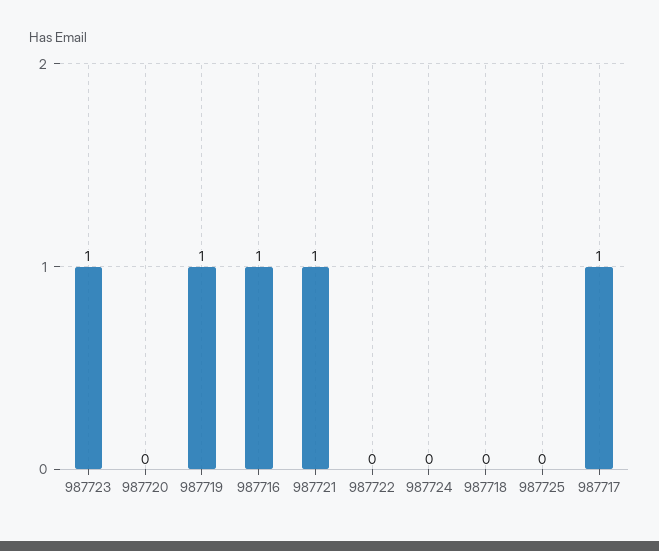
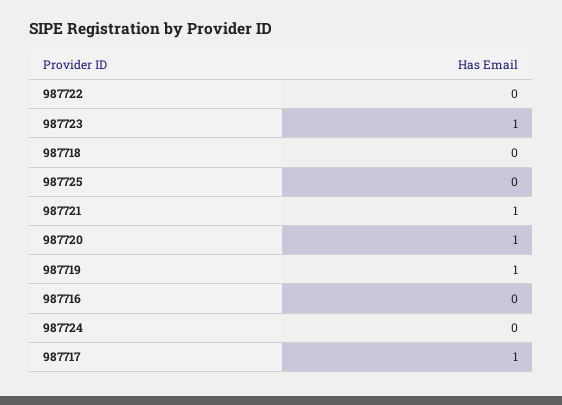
987720: 0 -> 1
987716: 1 -> 0

